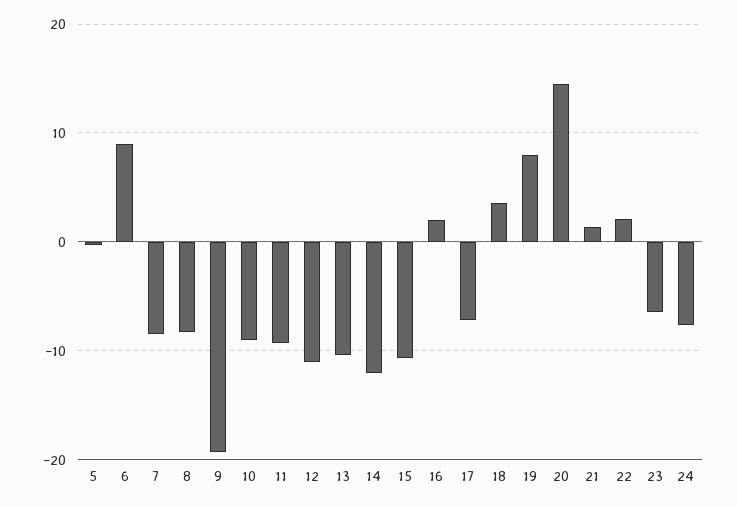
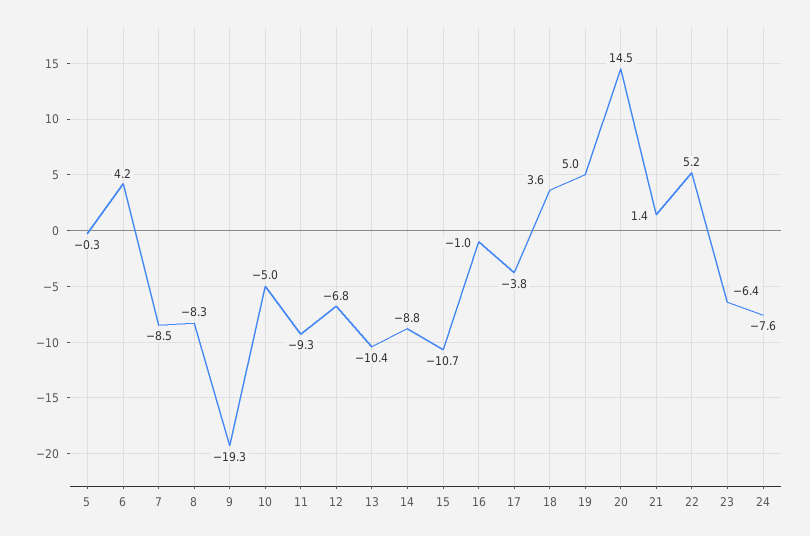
6: 9 -> 4.2
10: -9 -> -5
12: -11 -> -6.8
14: -12 -> -8.8
16: 2 -> -1
17: -7 -> -3.8
19: 8 -> 5
22: 2 -> 5.2

